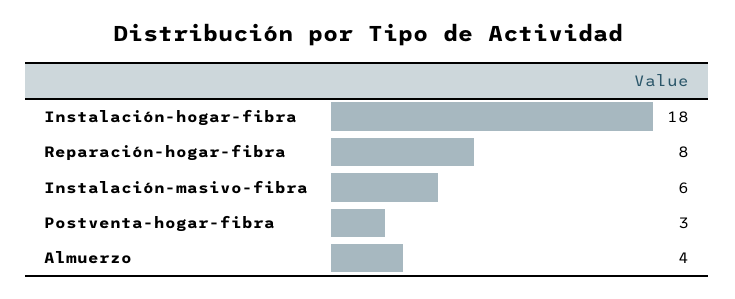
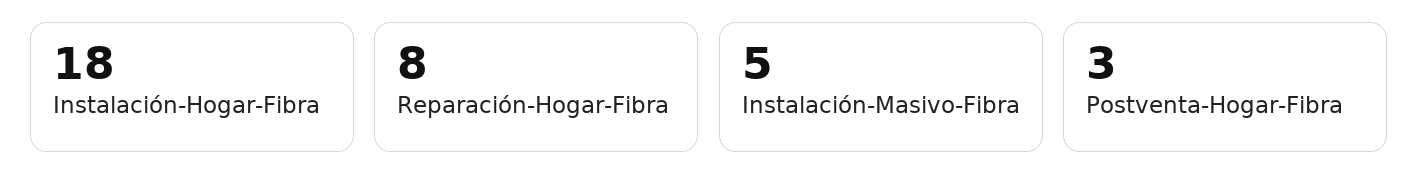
Instalación-masivo-fibra: 6 -> 5
Almuerzo: 4 -> none

